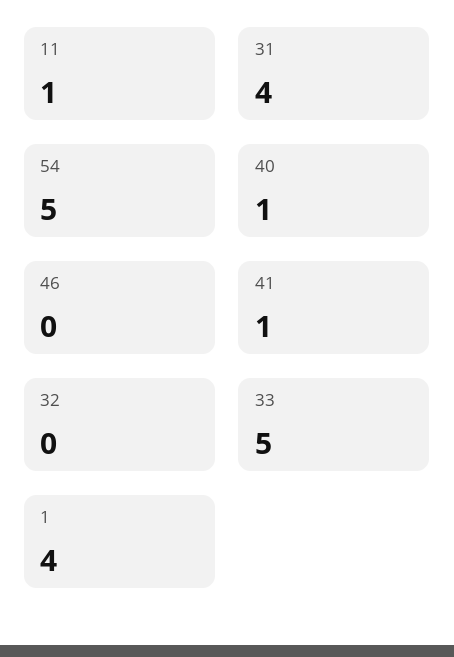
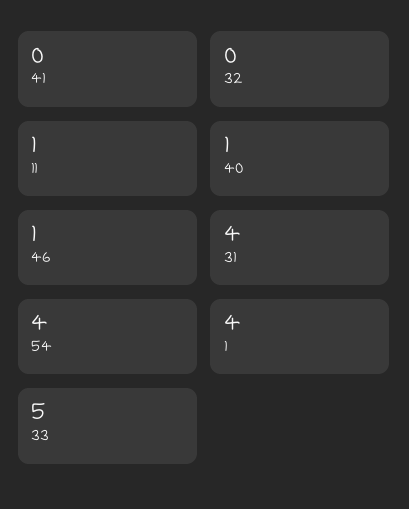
54: 5 -> 4
46: 0 -> 1
41: 1 -> 0

